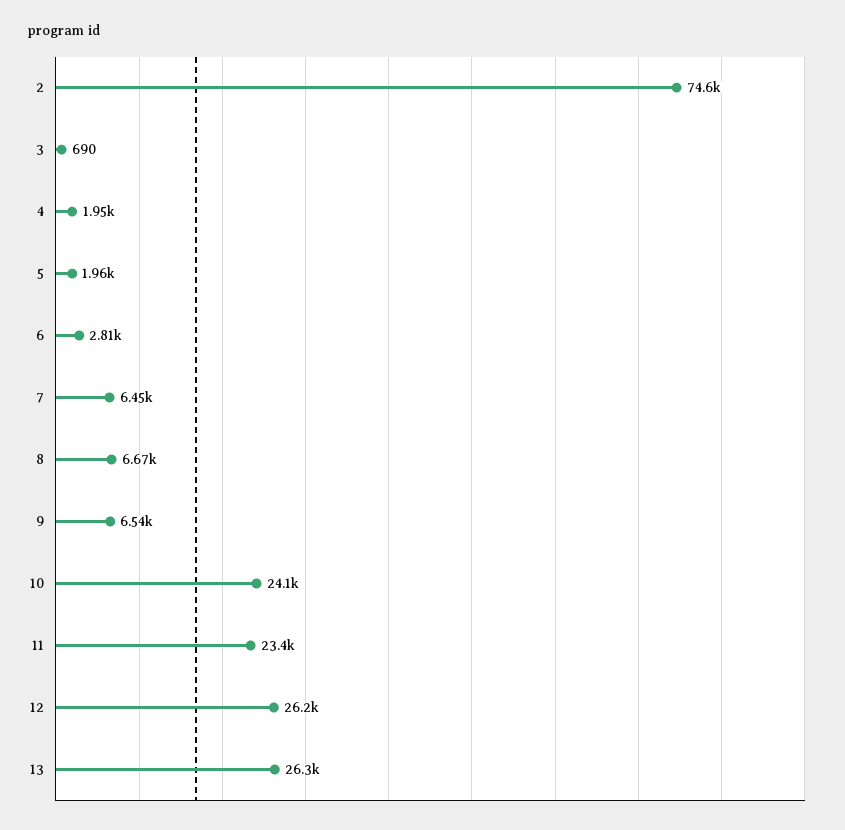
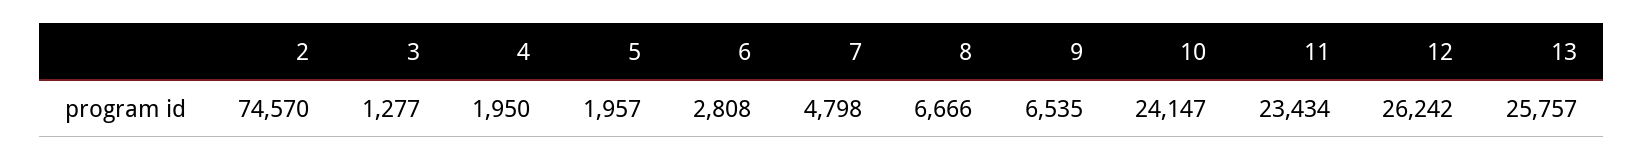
3: 690 -> 1277
7: 6450 -> 4798
13: 26300 -> 25757

